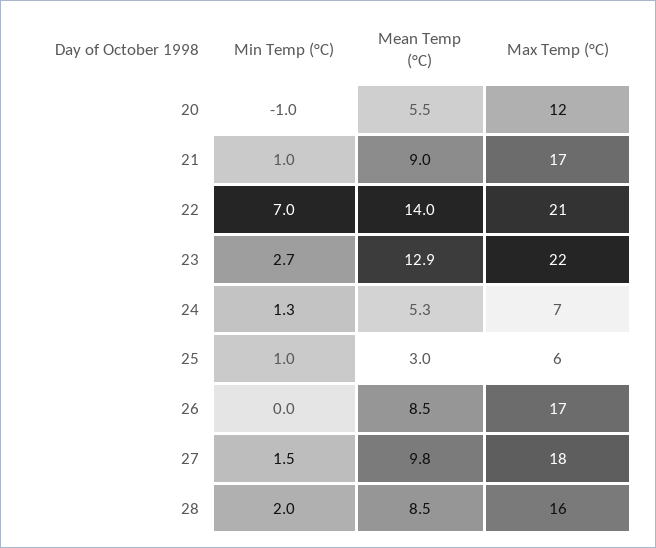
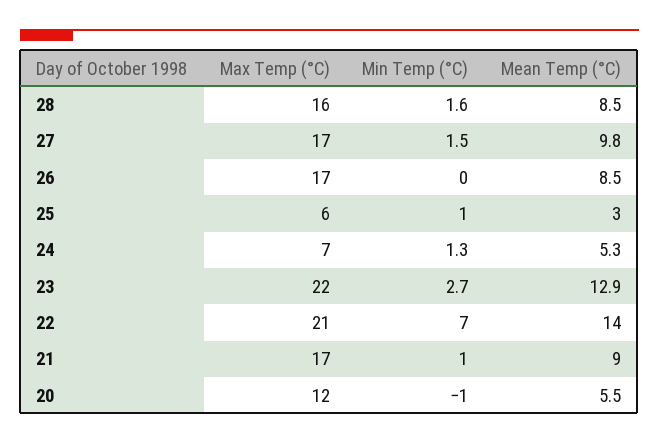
Max Temp (°C), 27: 18 -> 17
Min Temp (°C), 28: 2 -> 1.6

